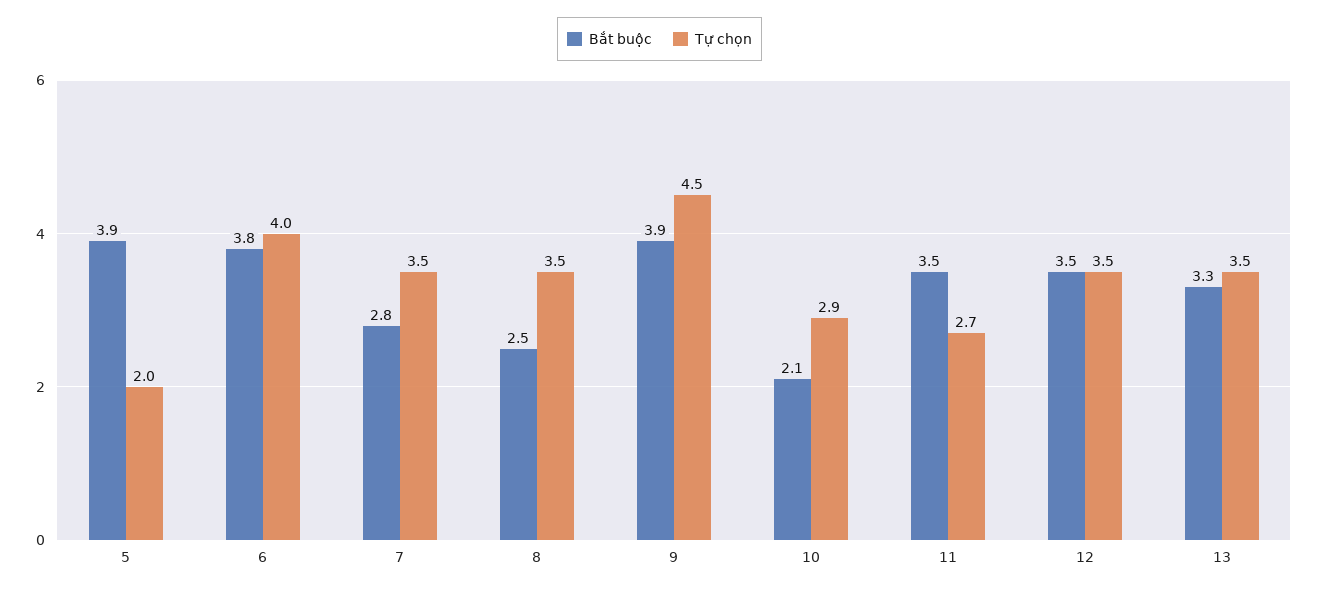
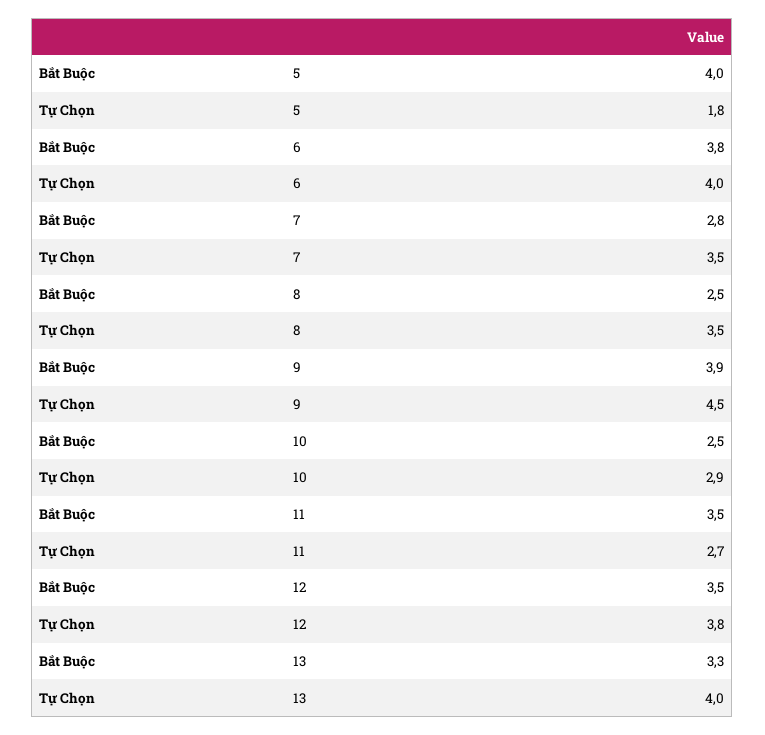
Bắt buộc, 5: 3.9 -> 4
Tự chọn, 5: 2 -> 1.8
Bắt buộc, 10: 2.1 -> 2.5
Tự chọn, 12: 3.5 -> 3.8
Tự chọn, 13: 3.5 -> 4

